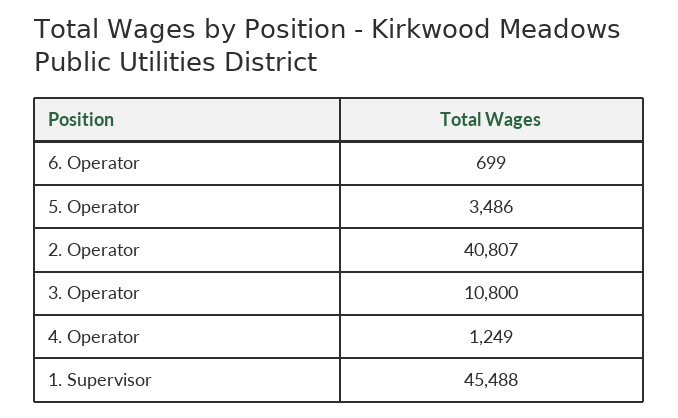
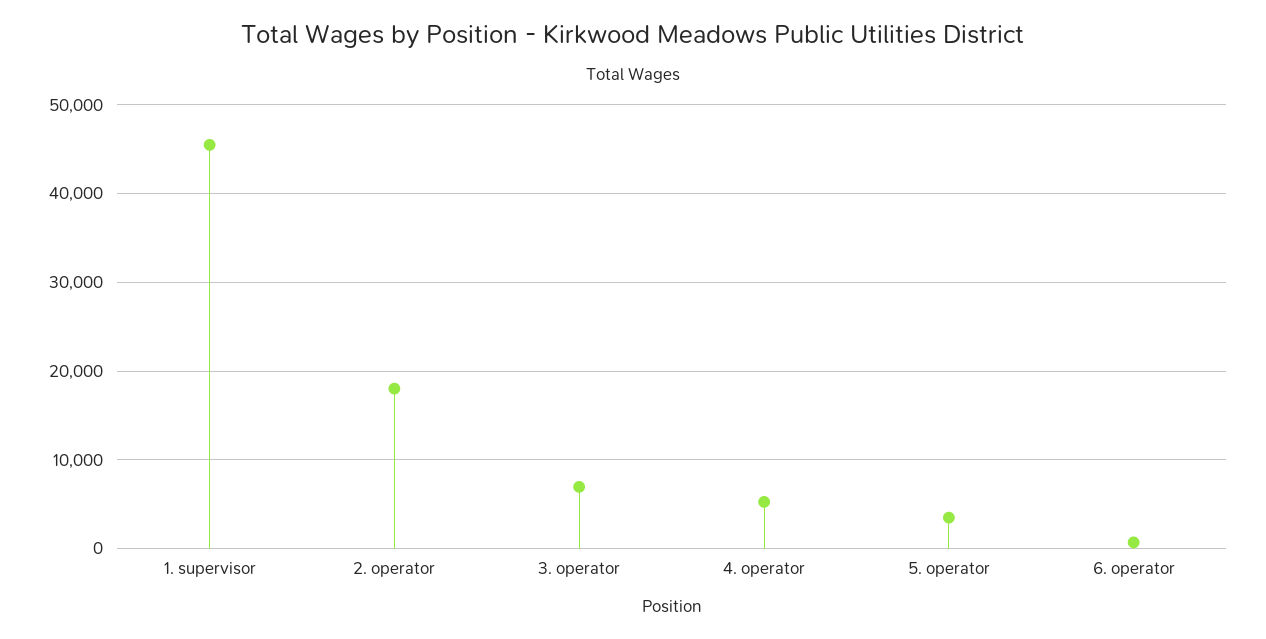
2. Operator: 40807 -> 18000
3. Operator: 10800 -> 7000
4. Operator: 1249 -> 5000

